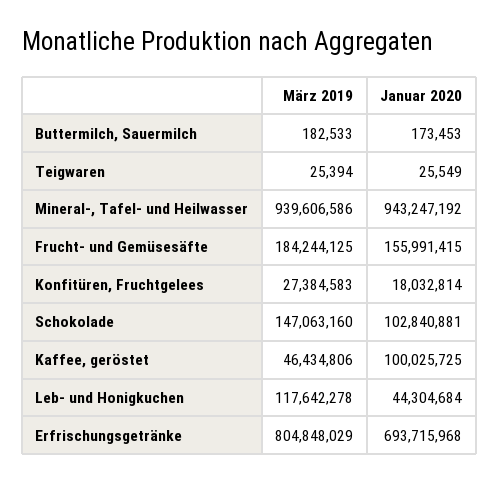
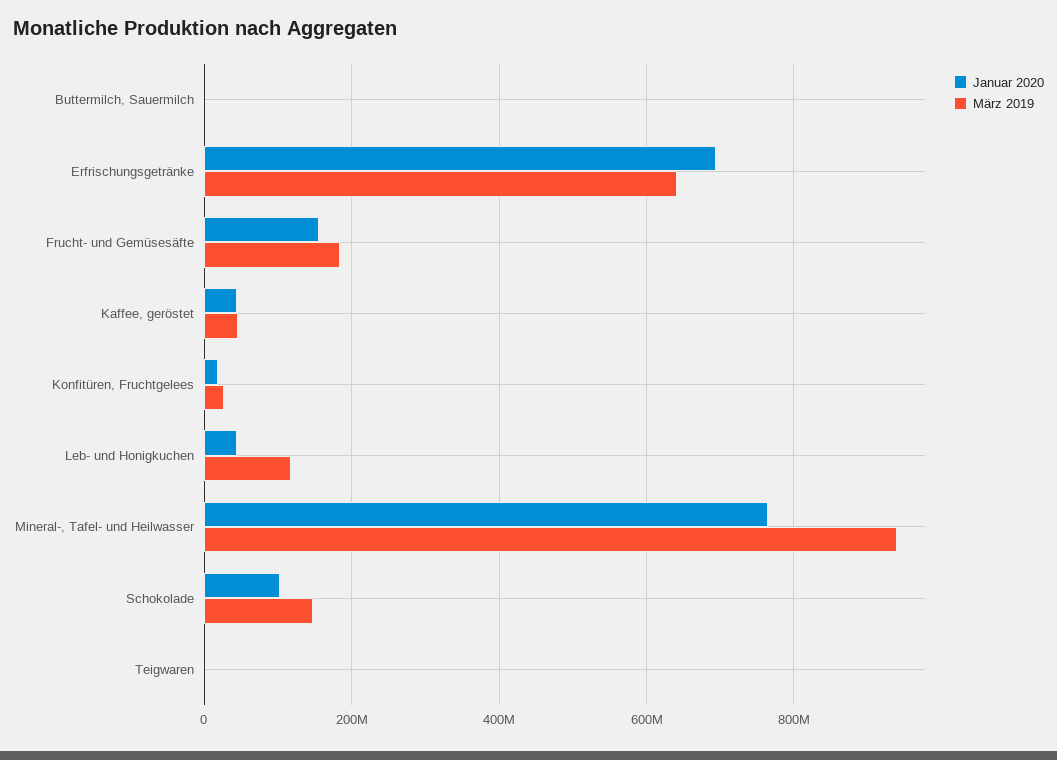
Januar 2020, Mineral-, Tafel- und Heilwasser: 943247192 -> 760000000
Januar 2020, Kaffee, geröstet: 100025725 -> 40000000
März 2019, Erfrischungsgetränke: 804848029 -> 640000000

